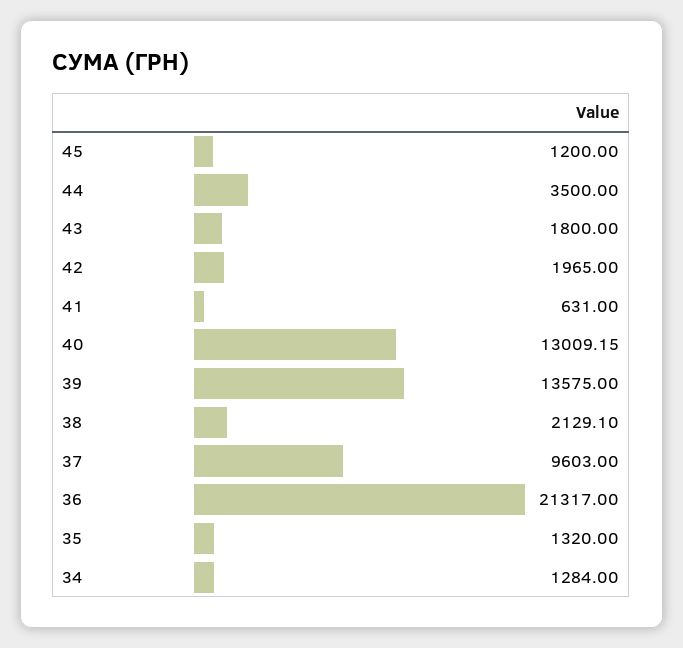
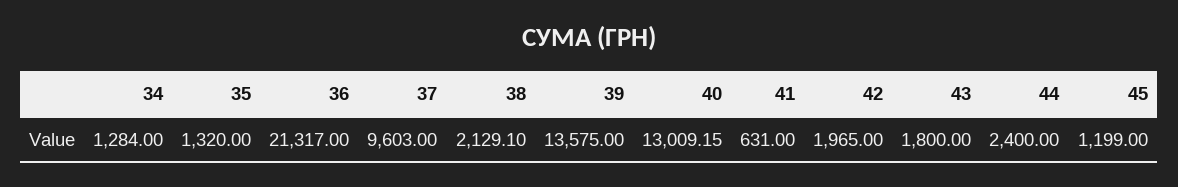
45: 1200 -> 1199
44: 3500 -> 2400

